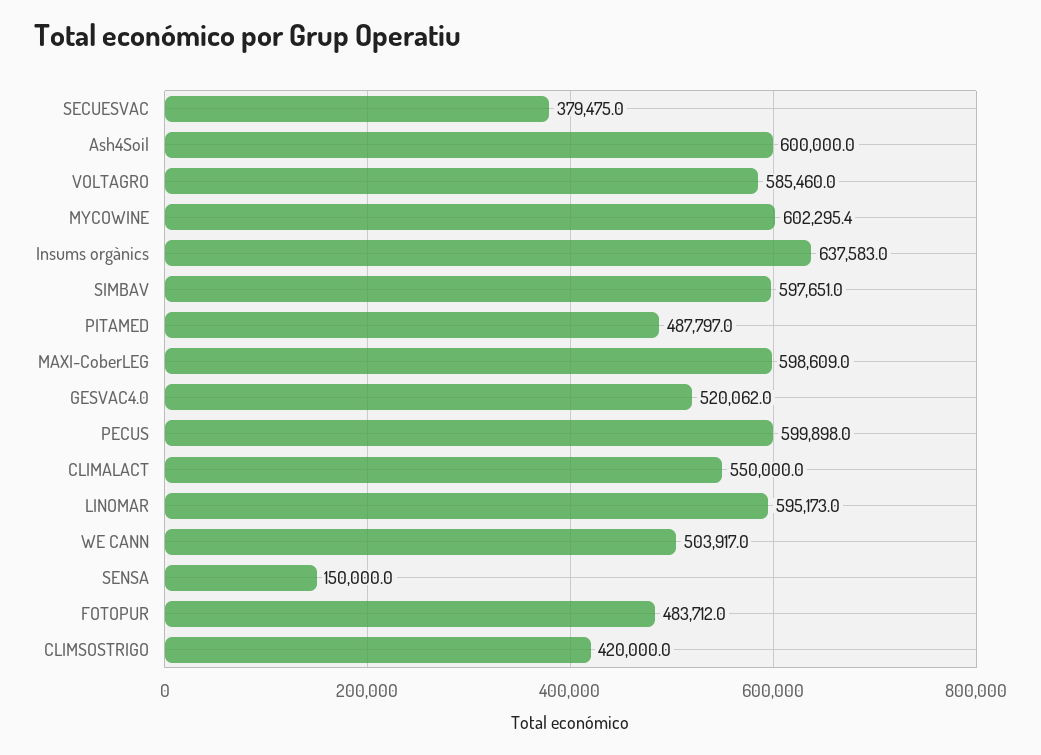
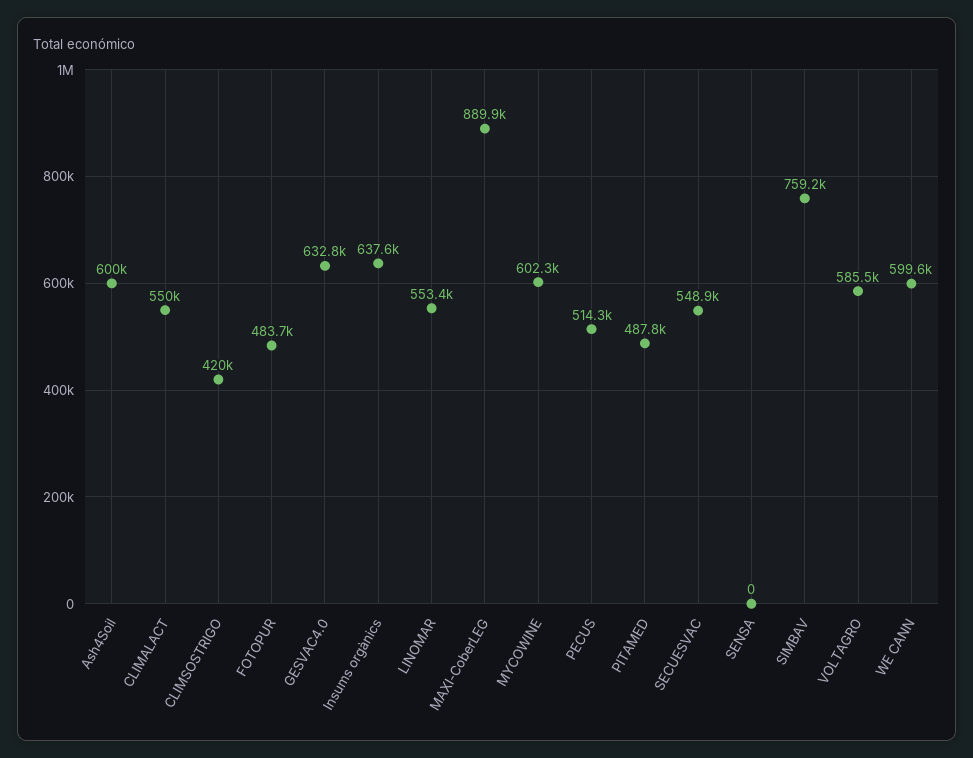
SECUESVAC: 379475 -> 548900
SIMBAV: 597651 -> 759200
MAXI-CoberLEG: 598609 -> 889900
GESVAC4.0: 520062 -> 632800
PECUS: 599898 -> 514300
LINOMAR: 595173 -> 553400
WE CANN: 503917 -> 599600
SENSA: 150000 -> 0

